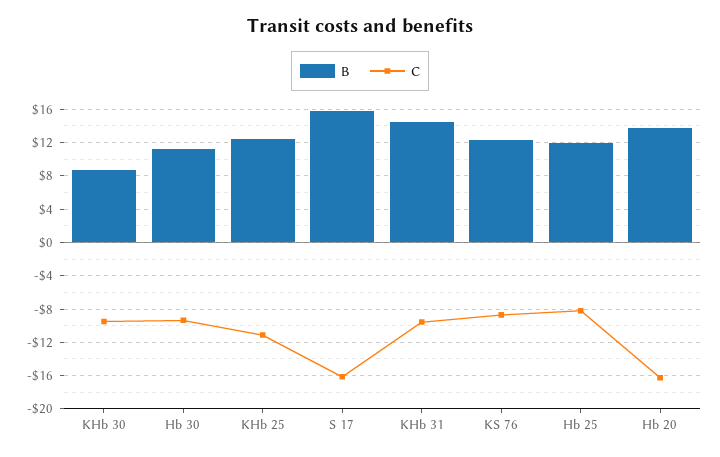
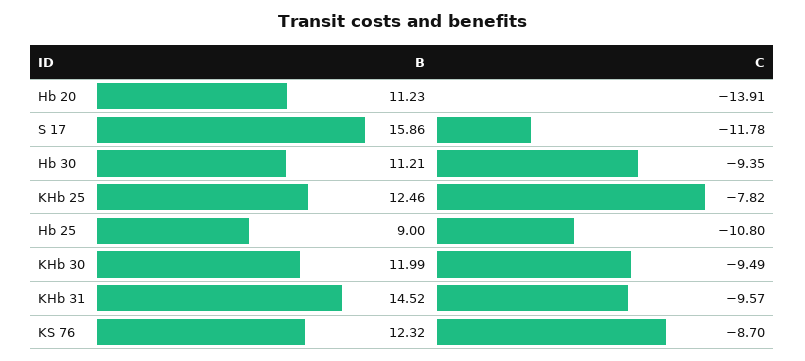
B, KHb 30: 9 -> 11.99
C, KHb 25: -11 -> -7.82
C, S 17: -16 -> -11.78
B, Hb 25: 12 -> 9
C, Hb 25: -8 -> -10.8
B, Hb 20: 14 -> 11.23
C, Hb 20: -16 -> -13.91

